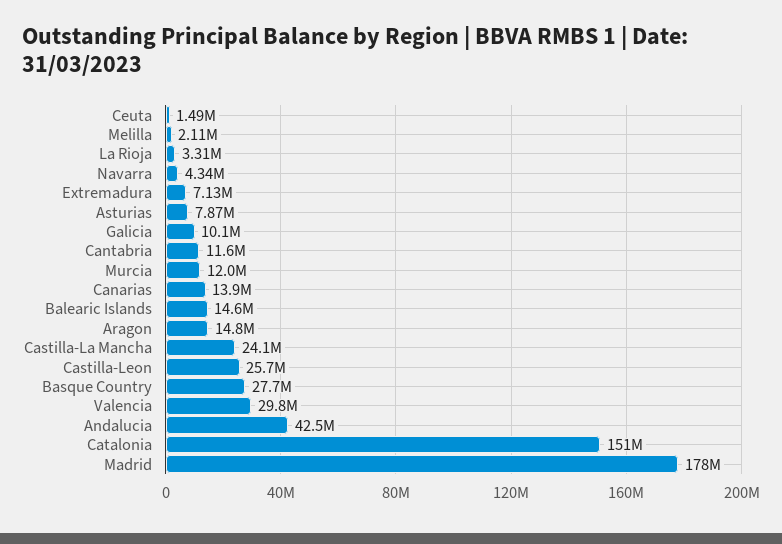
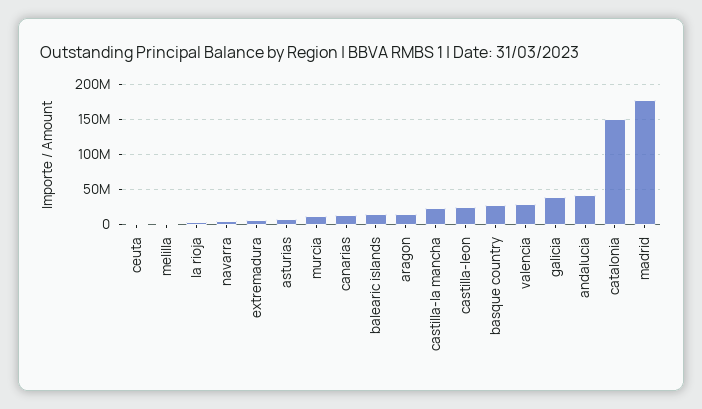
Galicia: 10100000 -> 40000000
Cantabria: 11600000 -> none

